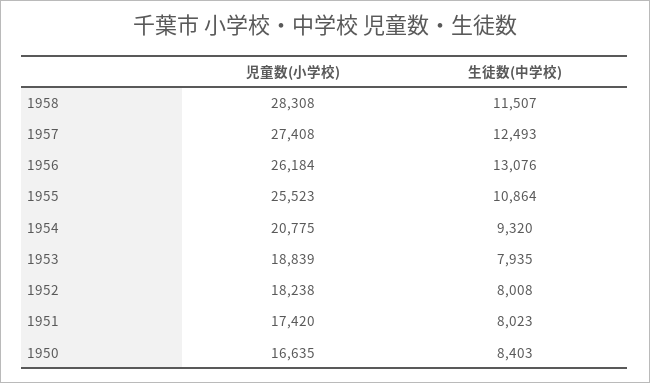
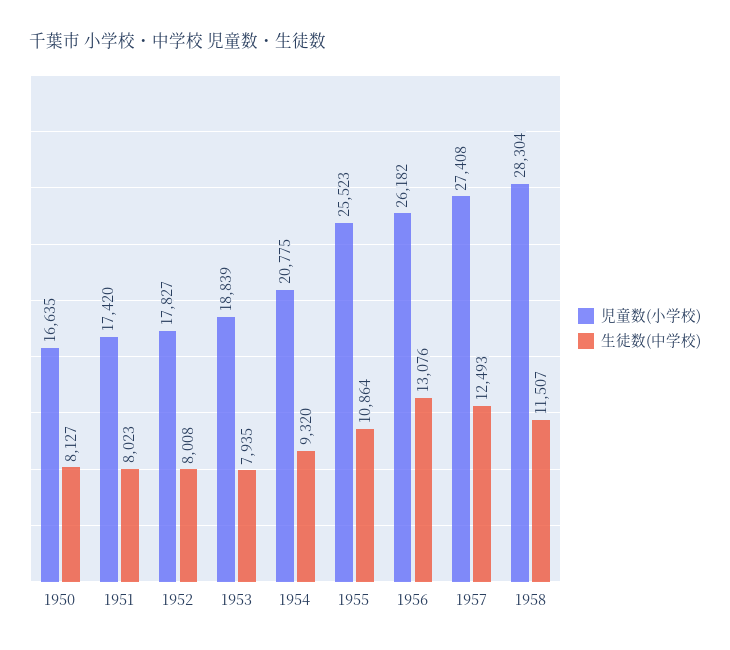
児童数(小学校), 1958: 28308 -> 28304
児童数(小学校), 1956: 26184 -> 26182
児童数(小学校), 1952: 18238 -> 17827
生徒数(中学校), 1950: 8403 -> 8127

